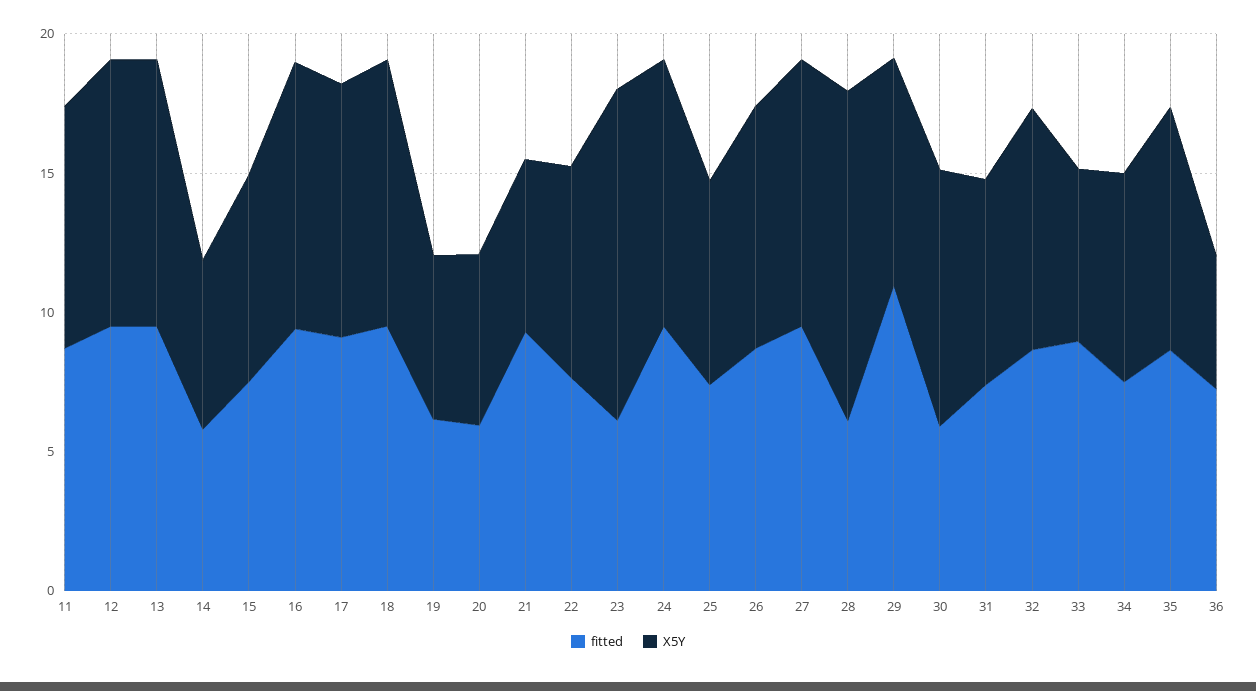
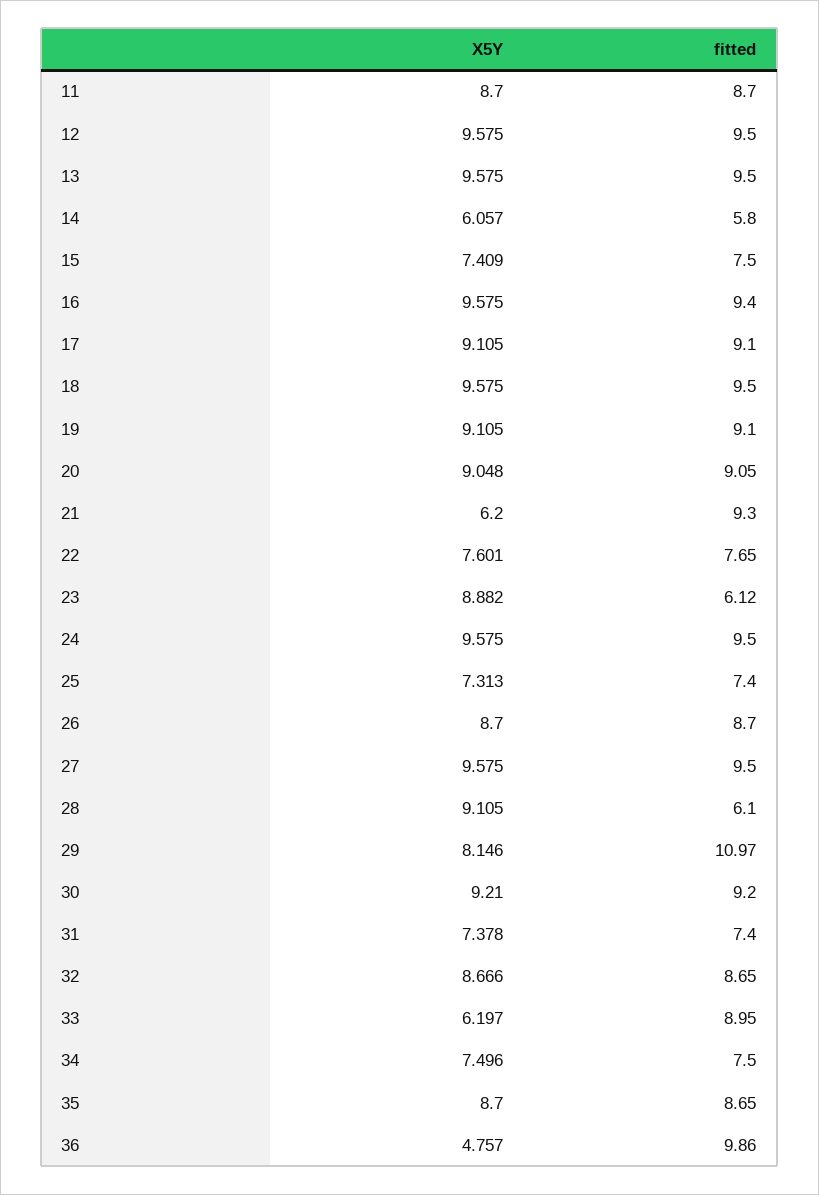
fitted, 19: 6 -> 9.1
X5Y, 19: 6 -> 9.105
fitted, 20: 6 -> 9.05
X5Y, 20: 6 -> 9.048
X5Y, 23: 12 -> 8.882
X5Y, 28: 12 -> 9.105
fitted, 30: 6 -> 9.2
fitted, 36: 7 -> 9.86

